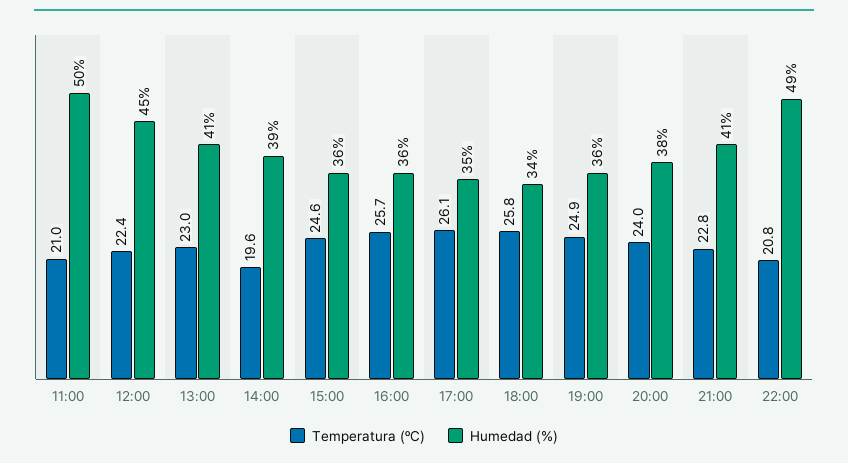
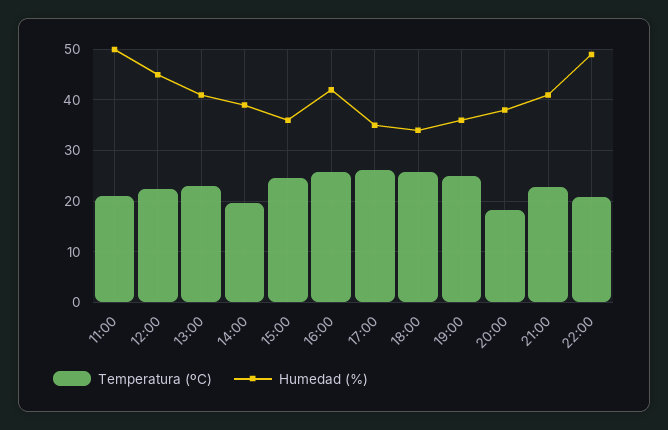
Humedad (%), 16:00: 36 -> 42
Temperatura (ºC), 20:00: 24 -> 18

